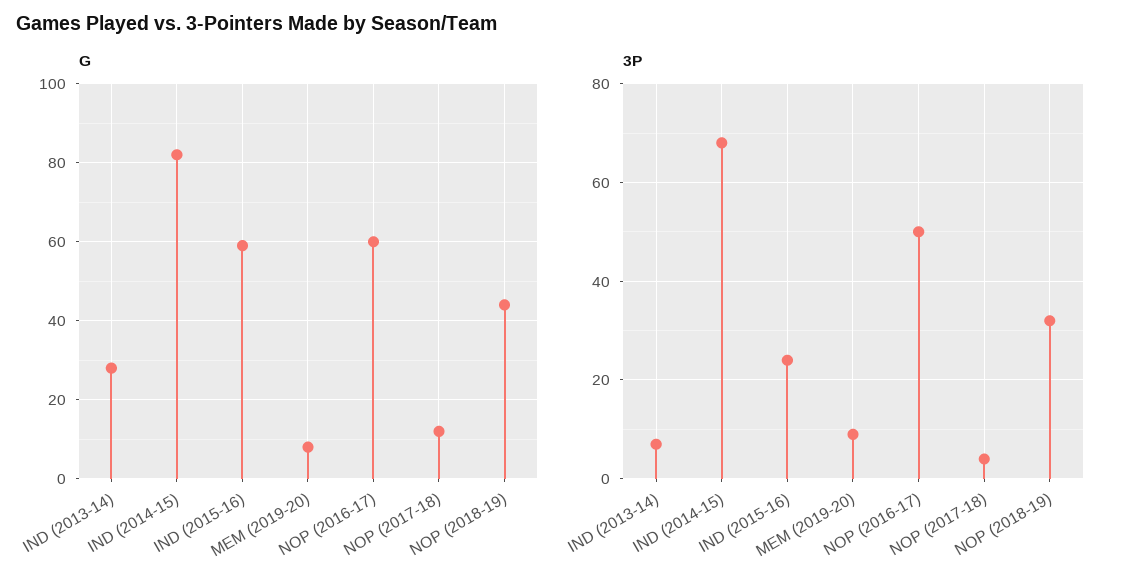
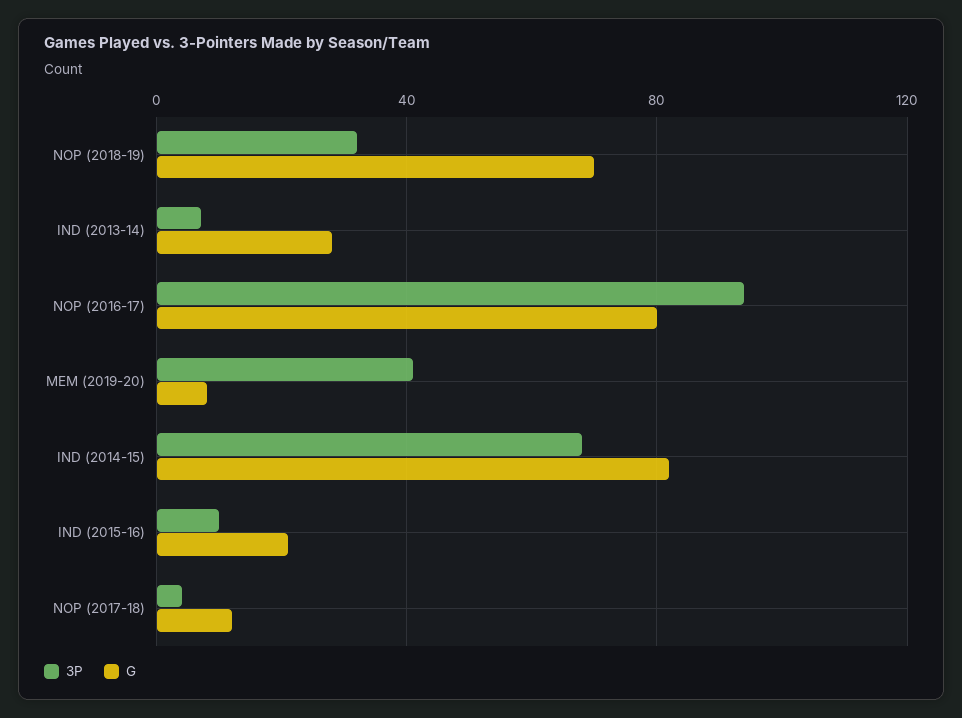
G, IND (2015-16): 60 -> 20
G, NOP (2016-17): 60 -> 80
G, NOP (2018-19): 45 -> 70
3P, IND (2015-16): 25 -> 10
3P, MEM (2019-20): 10 -> 40
3P, NOP (2016-17): 50 -> 95

